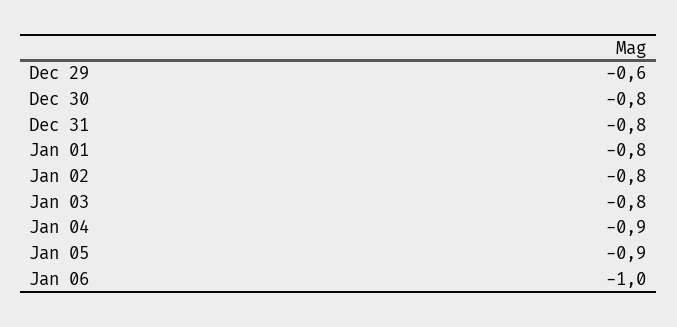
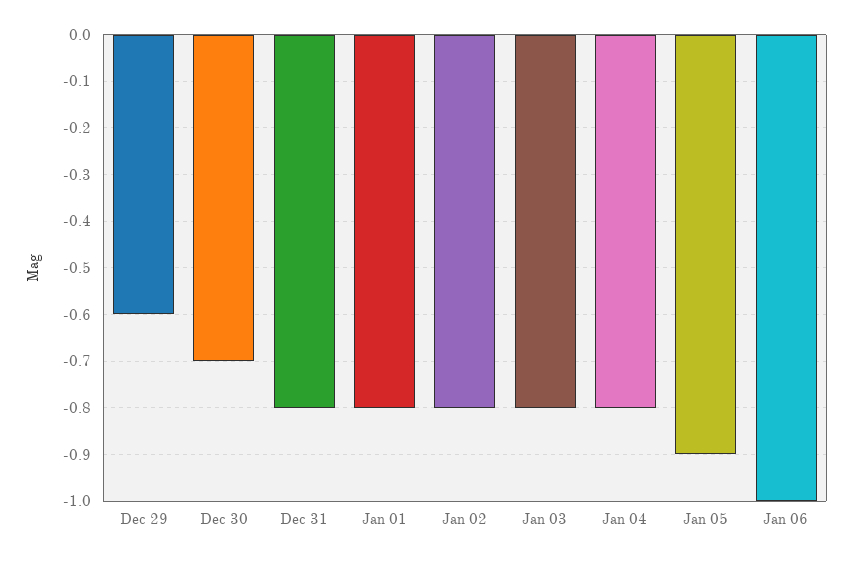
Dec 30: -0.8 -> -0.7
Jan 04: -0.9 -> -0.8

